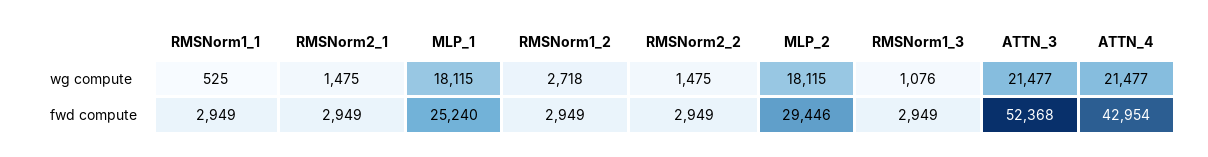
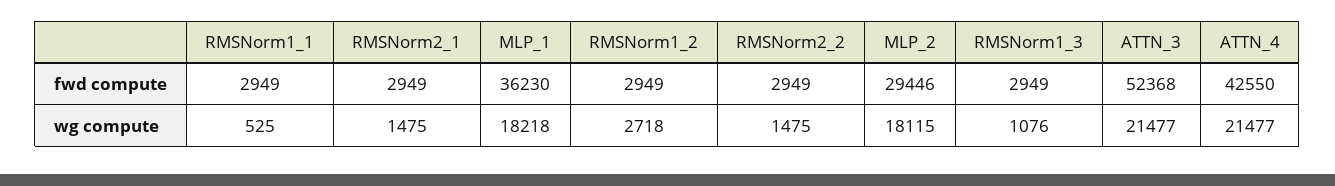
MLP_1, wg compute: 18115 -> 18218
MLP_1, fwd compute: 25240 -> 36230
ATTN_4, fwd compute: 42954 -> 42550

